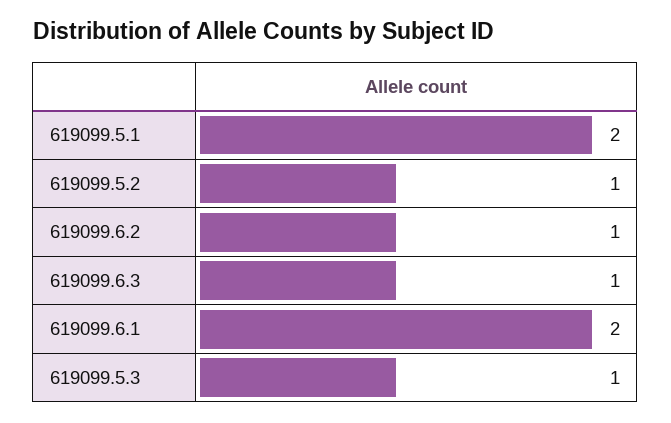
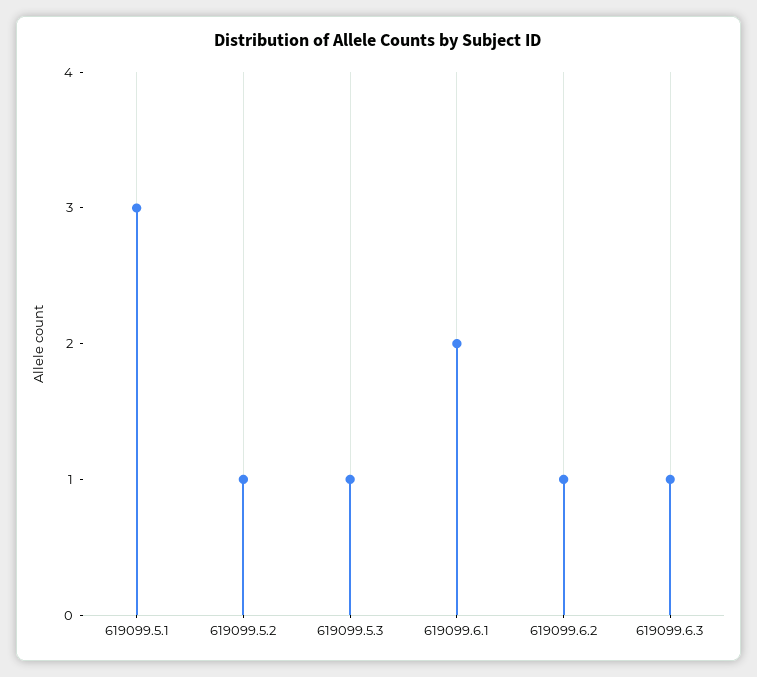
619099.5.1: 2 -> 3

